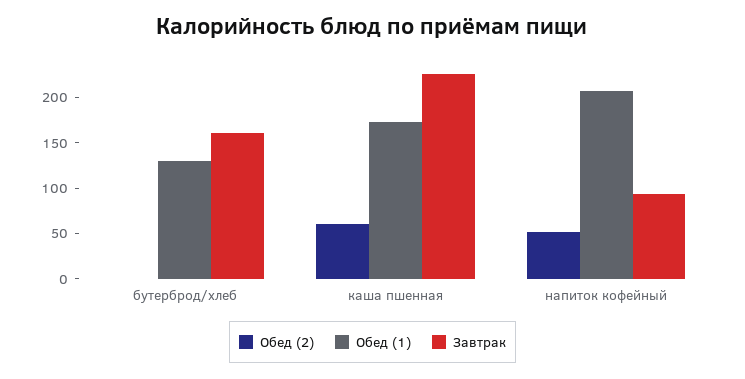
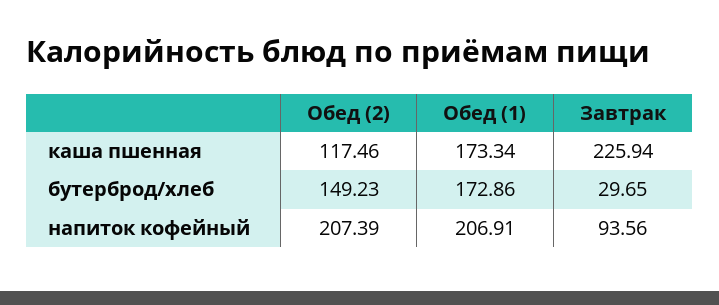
Обед (2), бутерброд/хлеб: 0 -> 149.23
Обед (1), бутерброд/хлеб: 130 -> 172.86
Завтрак, бутерброд/хлеб: 160 -> 29.65
Обед (2), каша пшенная: 60 -> 117.46
Обед (2), напиток кофейный: 50 -> 207.39

